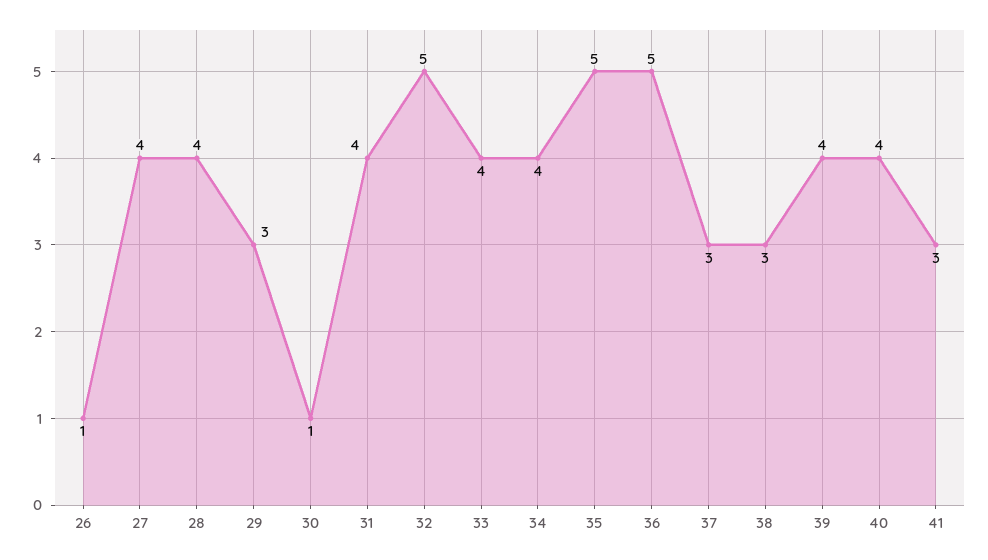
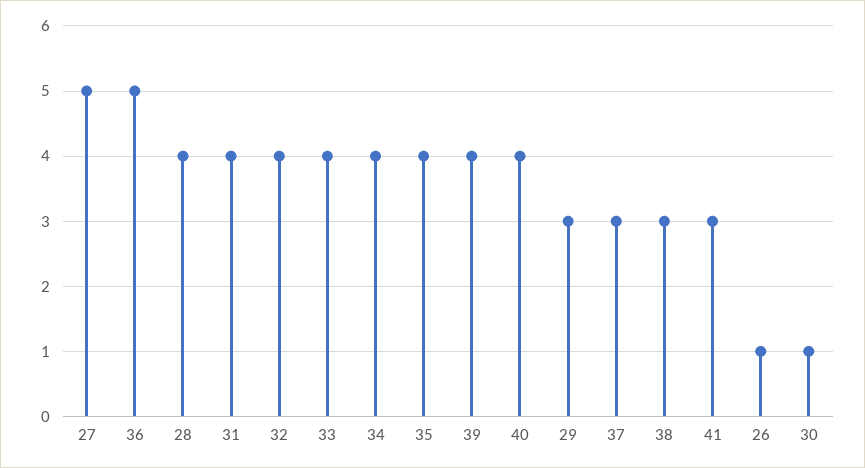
27: 4 -> 5
32: 5 -> 4
35: 5 -> 4

